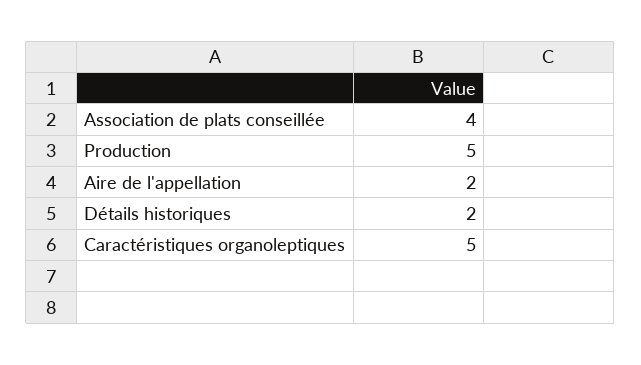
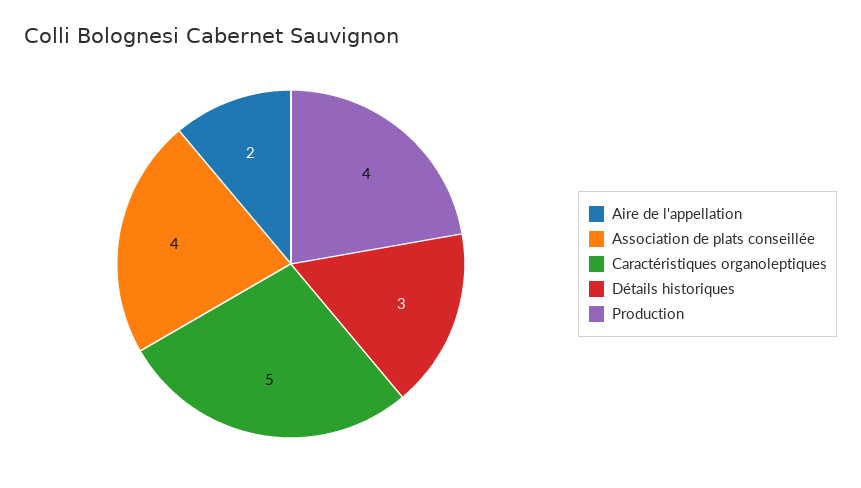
Production: 5 -> 4
Détails historiques: 2 -> 3

